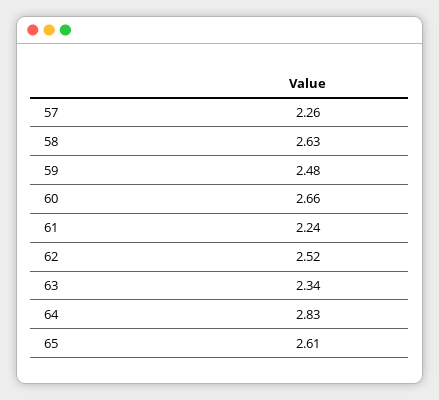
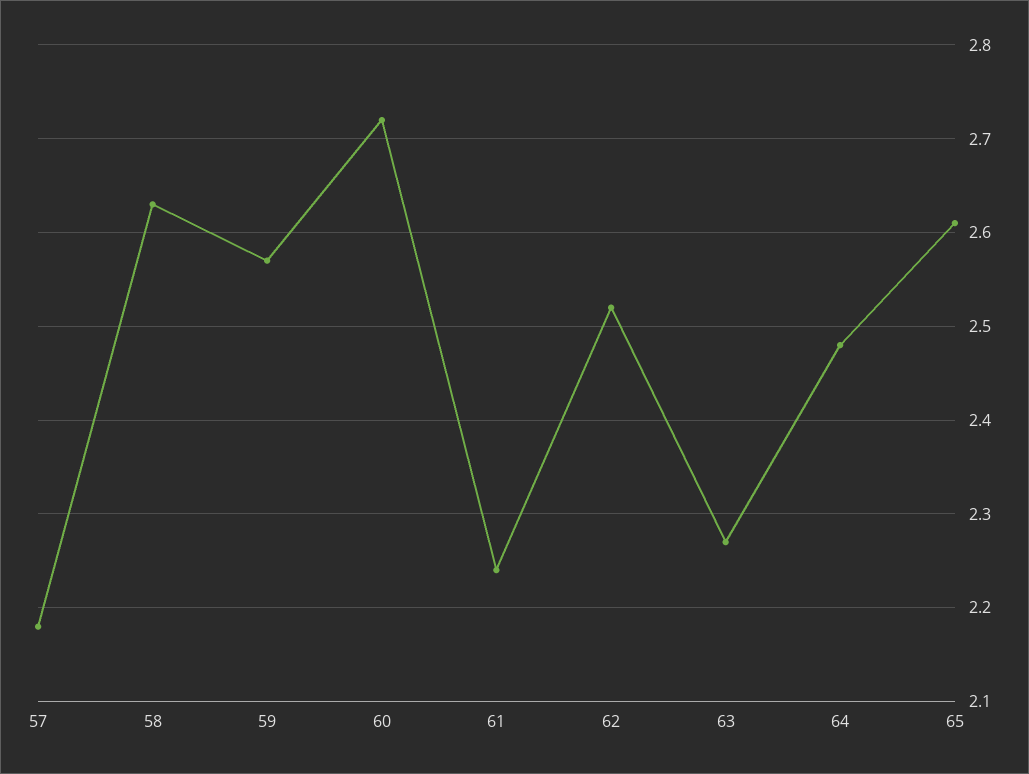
57: 2.26 -> 2.18
59: 2.48 -> 2.57
60: 2.66 -> 2.72
63: 2.34 -> 2.27
64: 2.83 -> 2.48

